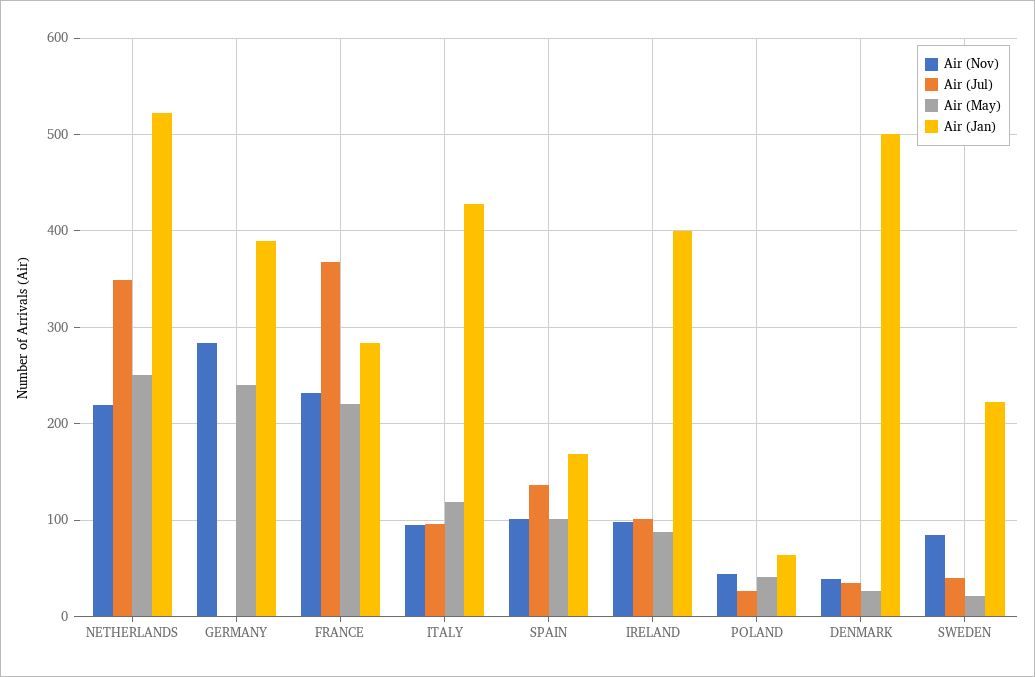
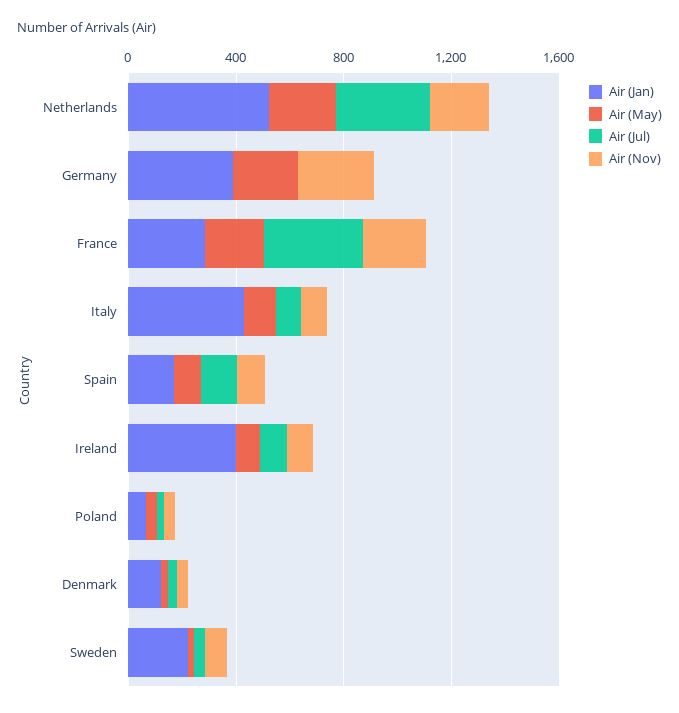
Air (Jan), DENMARK: 500 -> 100

